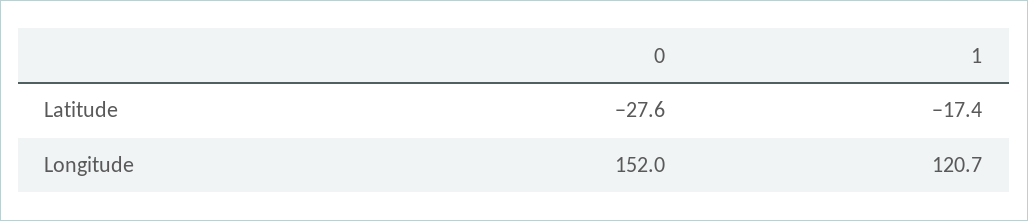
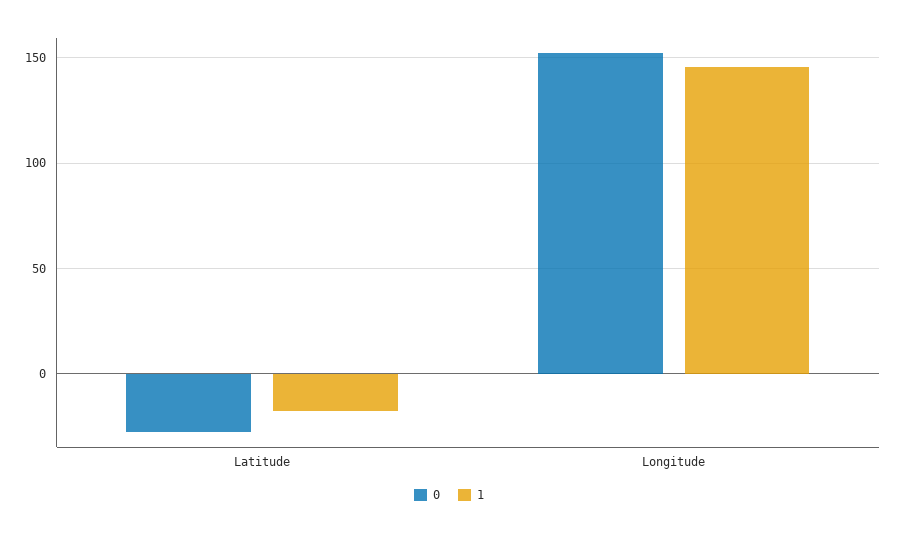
1, Longitude: 120.7 -> 145

